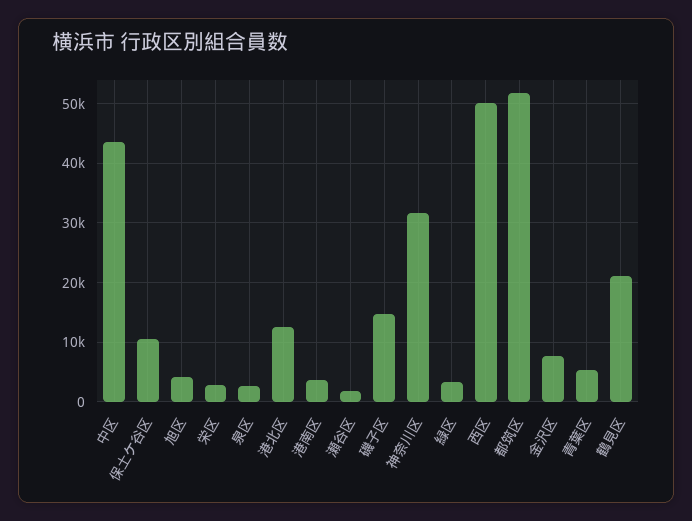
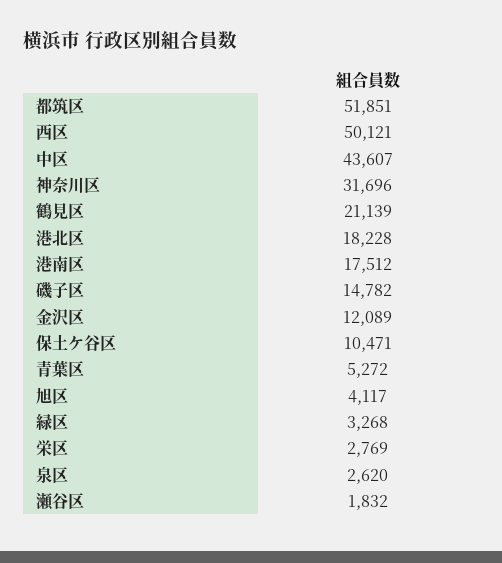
港北区: 12000 -> 18228
港南区: 4000 -> 17512
金沢区: 8000 -> 12089

